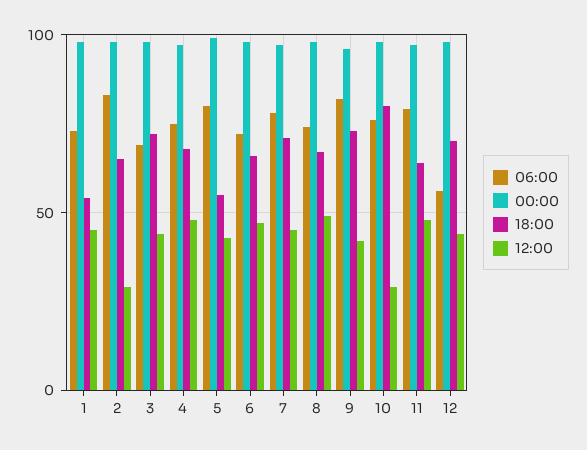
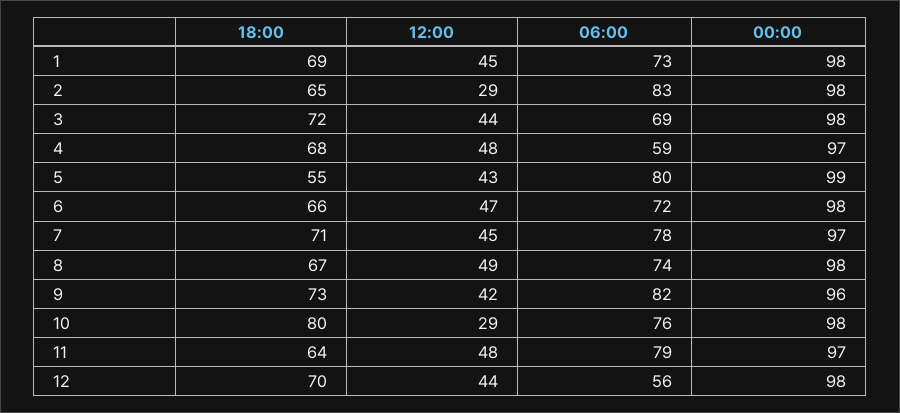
18:00, 1: 55 -> 69
06:00, 4: 75 -> 59

